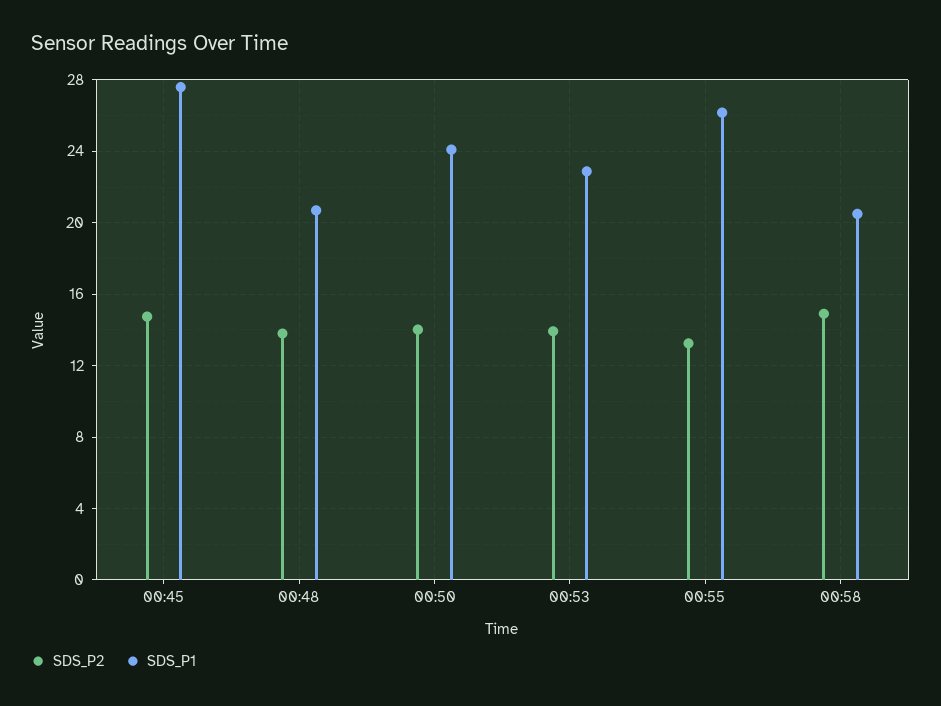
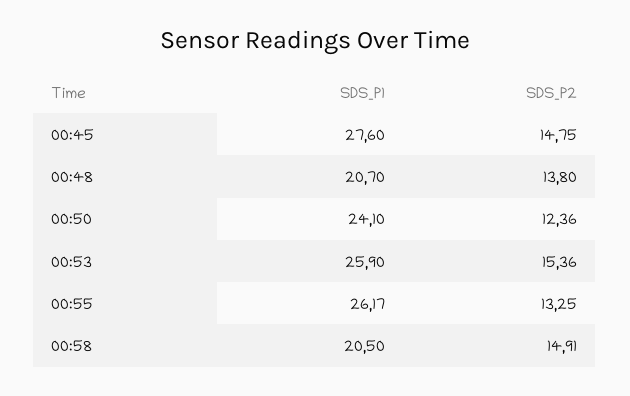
SDS_P2, 00:50: 14 -> 12.36
SDS_P2, 00:53: 14 -> 15.36
SDS_P1, 00:53: 23 -> 25.9

